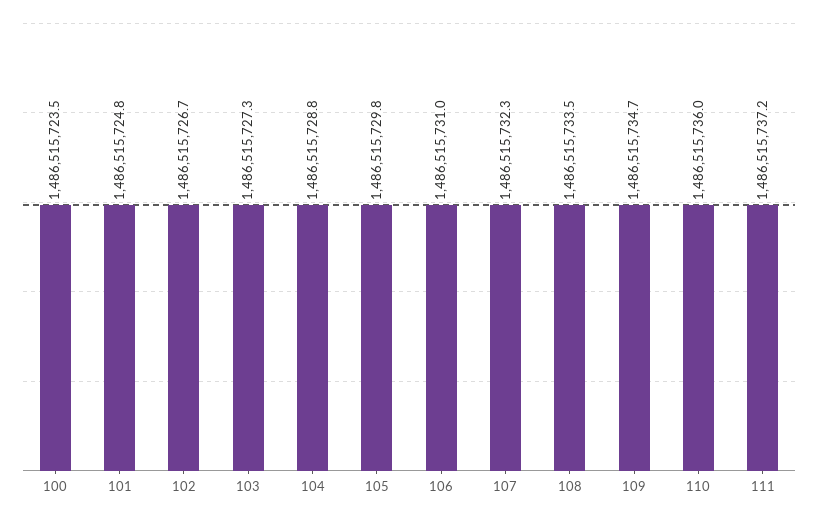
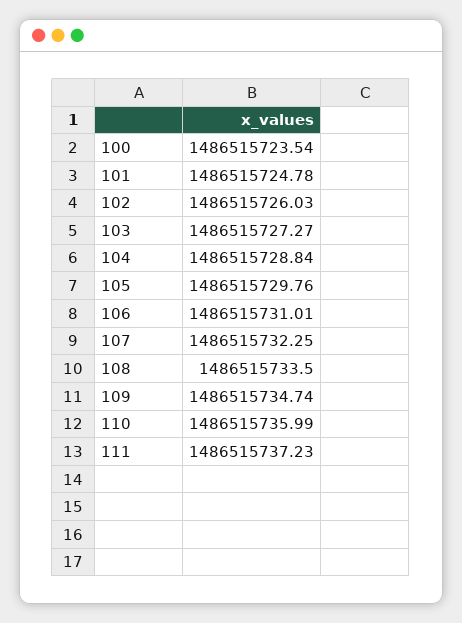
102: 1486515726.7 -> 1486515726.03

